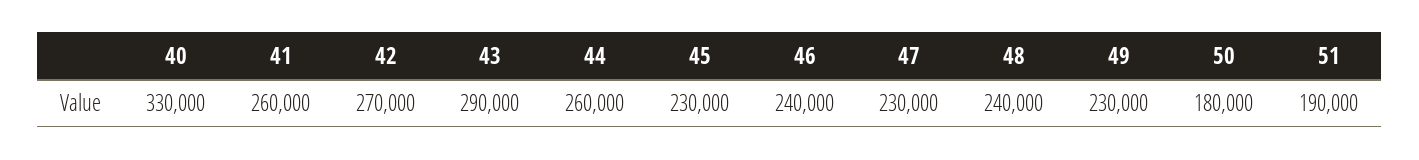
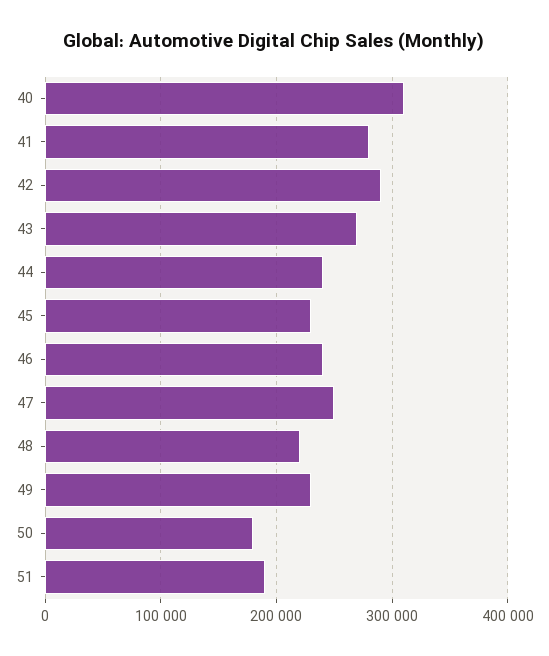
40: 330000 -> 310000
41: 260000 -> 280000
42: 270000 -> 290000
43: 290000 -> 270000
44: 260000 -> 240000
47: 230000 -> 250000
48: 240000 -> 220000

